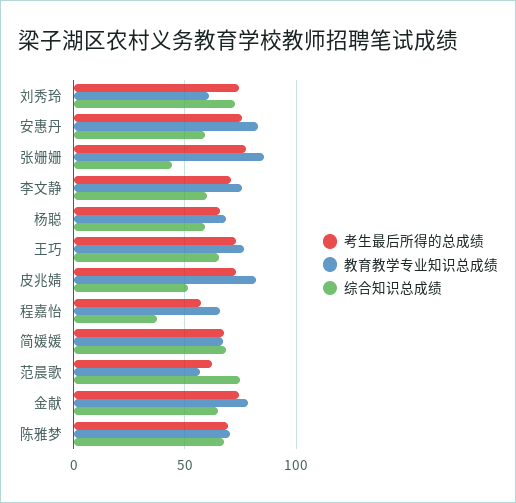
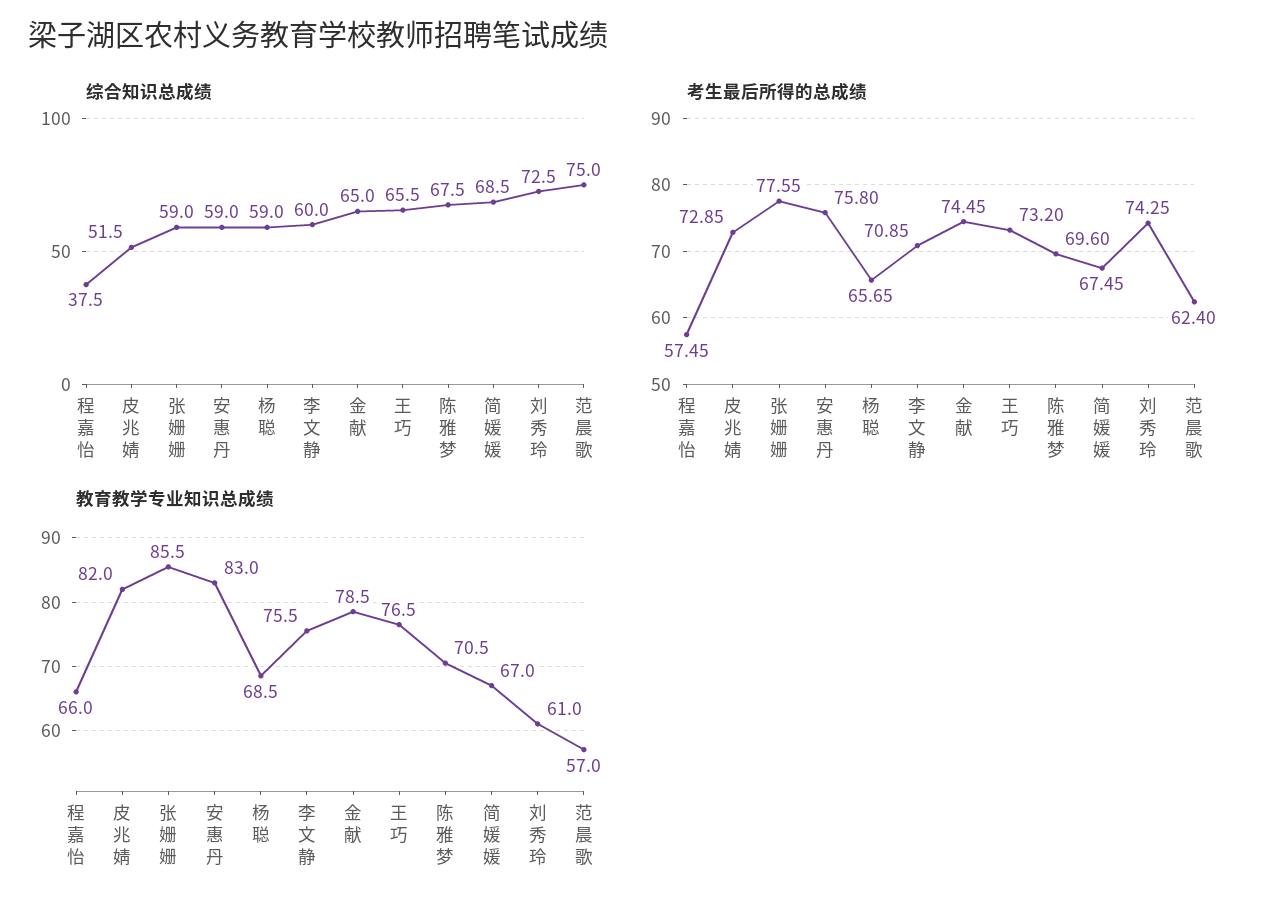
综合知识总成绩, 张姗姗: 45 -> 59

